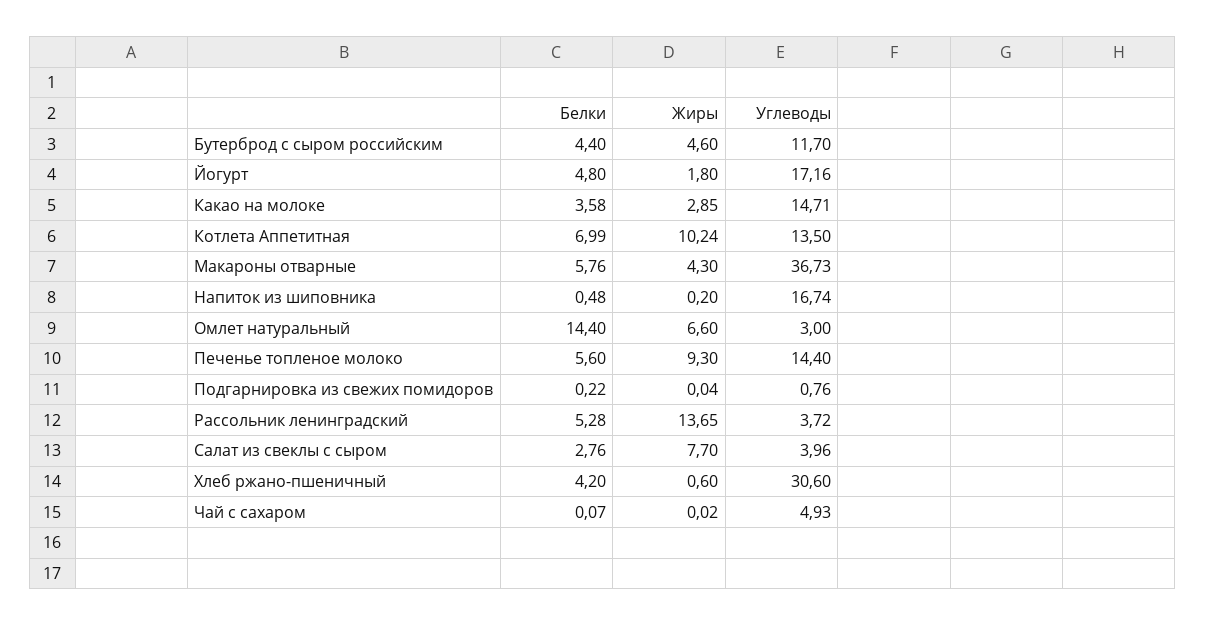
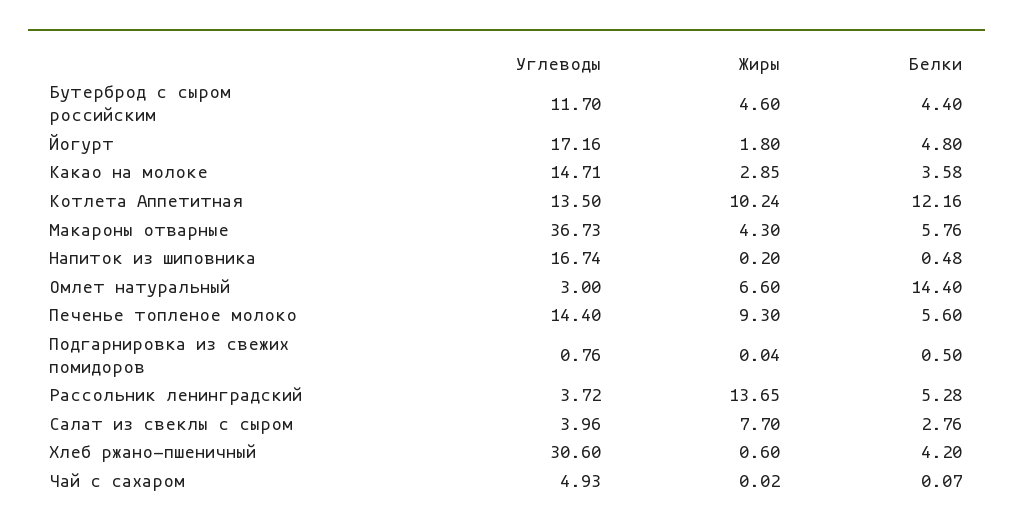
Белки, Котлета Аппетитная: 6.99 -> 12.16
Белки, Подгарнировка из свежих помидоров: 0.22 -> 0.5

